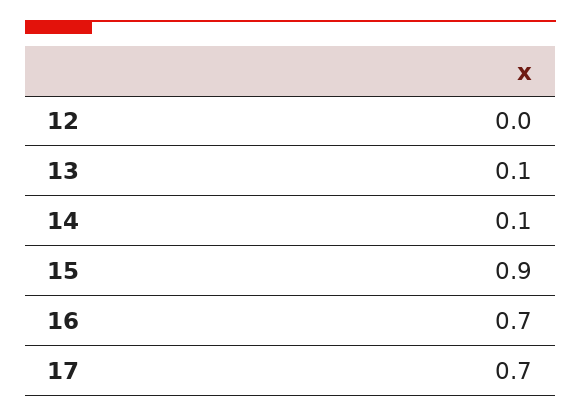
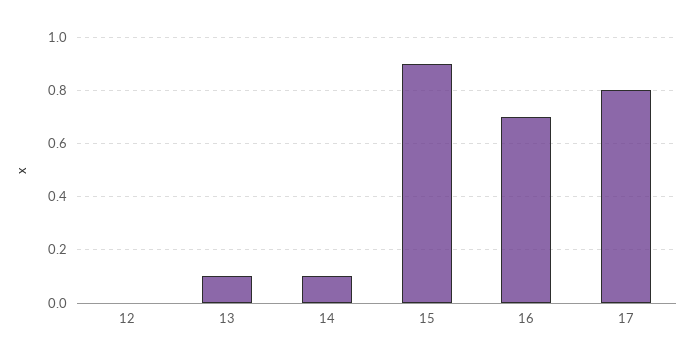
17: 0.7 -> 0.8

